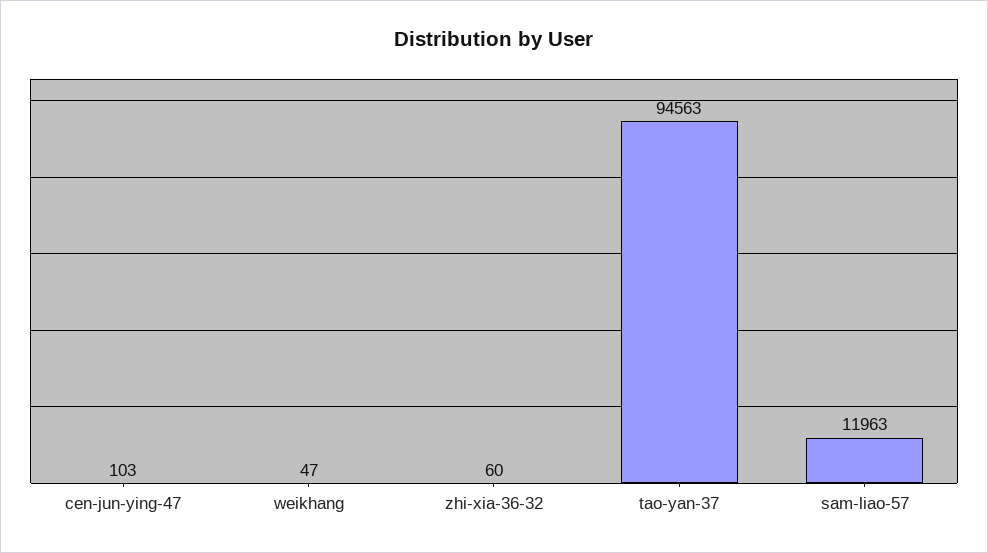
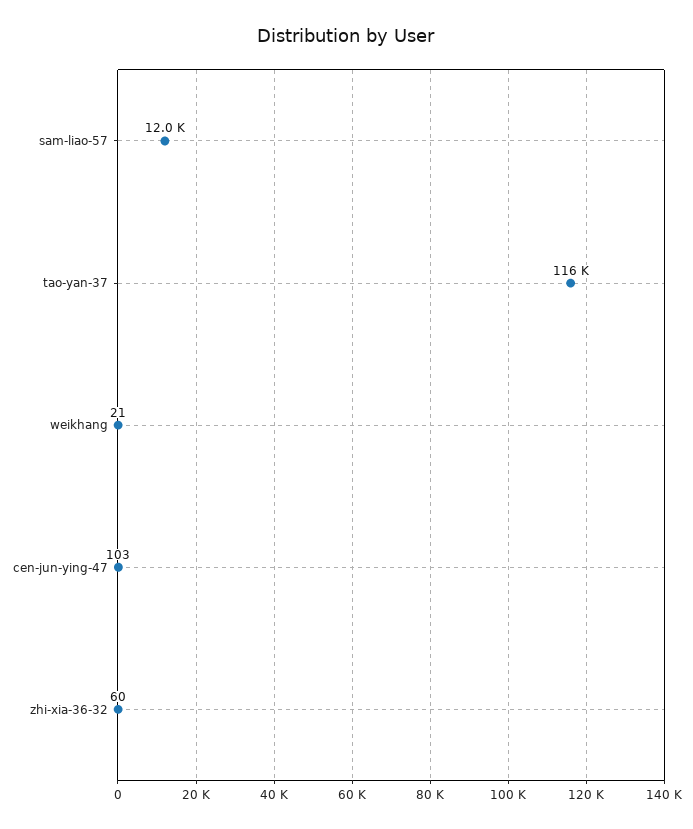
weikhang: 47 -> 21
tao-yan-37: 94563 -> 116000

